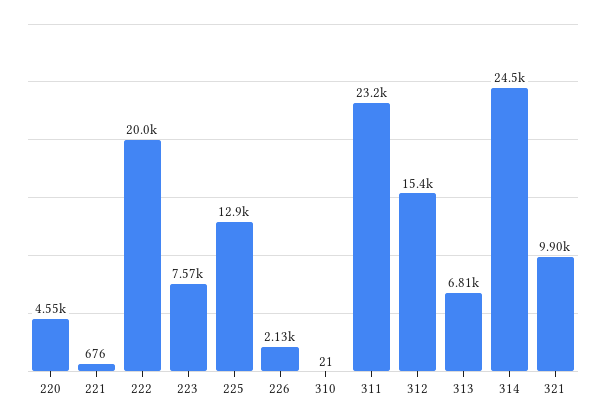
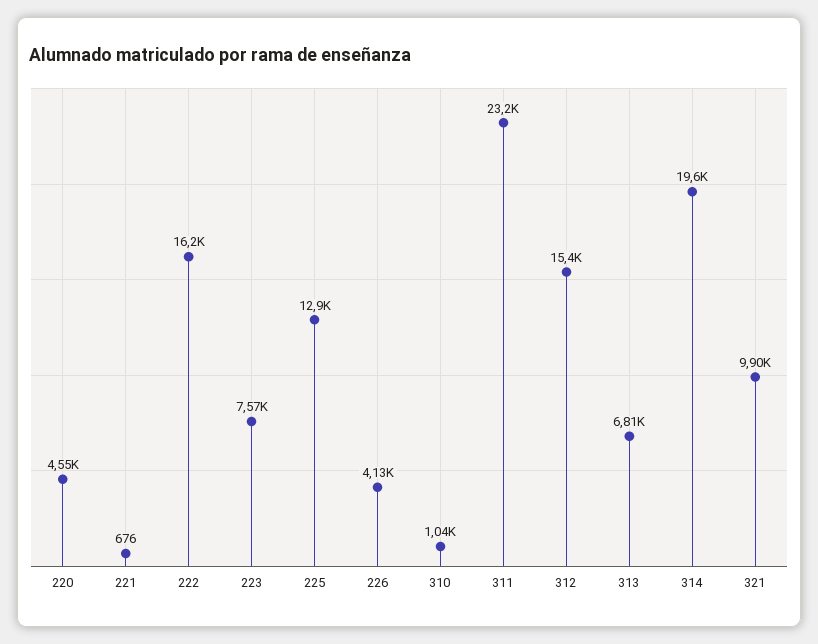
222: 20000 -> 16200
226: 2130 -> 4130
310: 21 -> 1040
314: 24500 -> 19600

